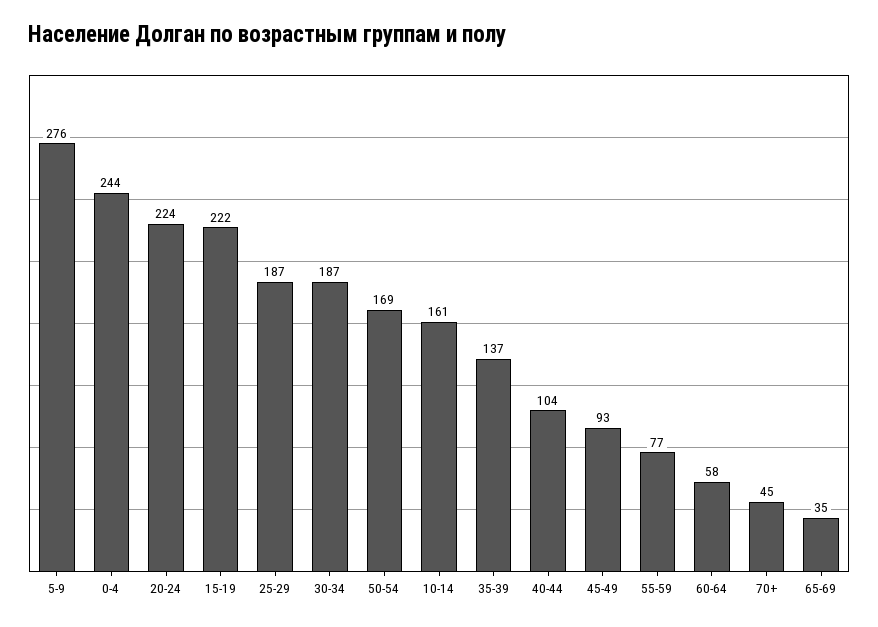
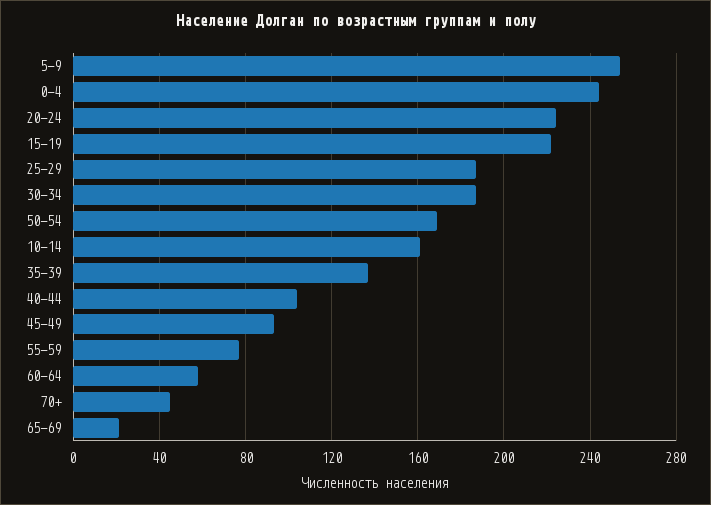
5-9: 276 -> 255
65-69: 35 -> 20

